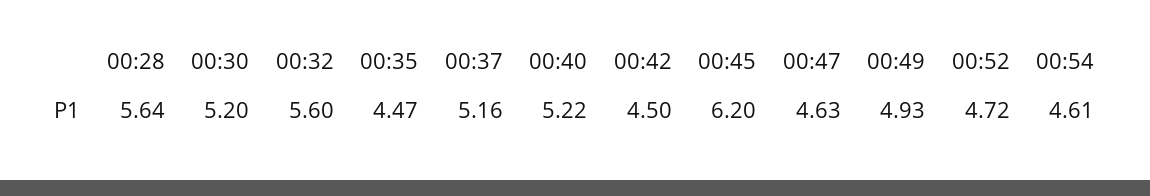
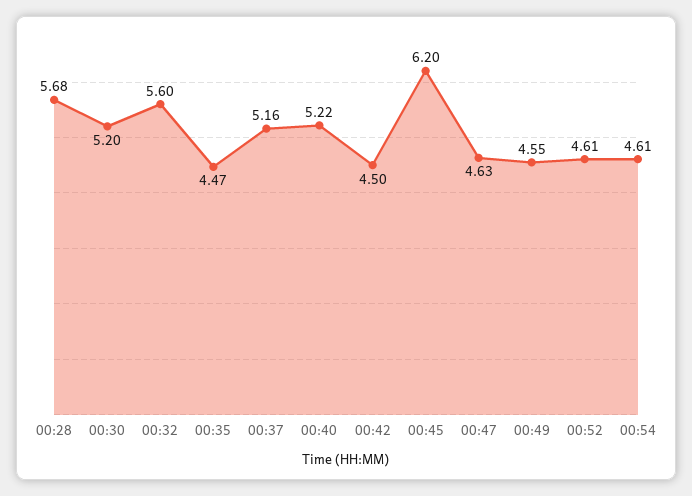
00:28: 5.64 -> 5.68
00:49: 4.93 -> 4.55
00:52: 4.72 -> 4.61

